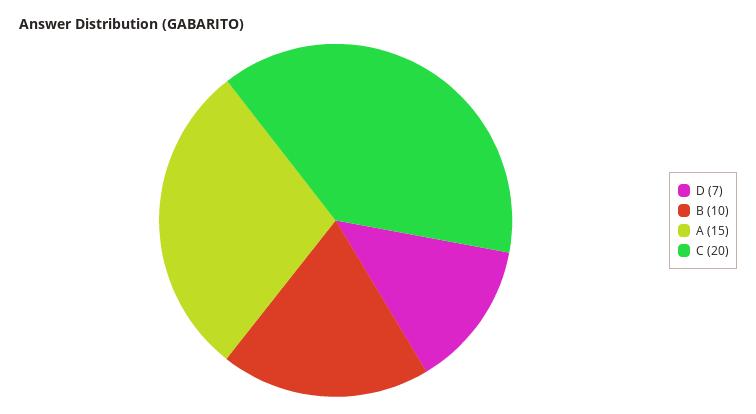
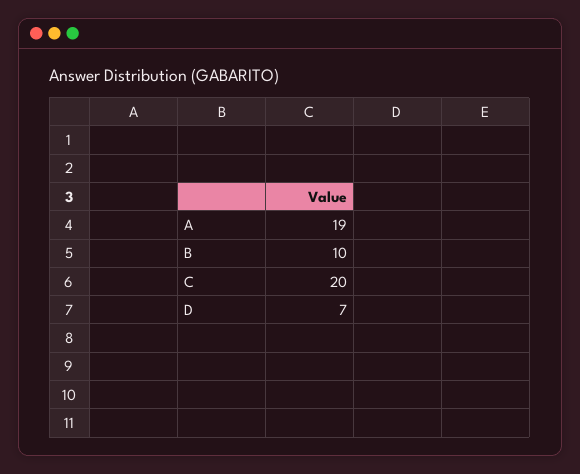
A: 15 -> 19

